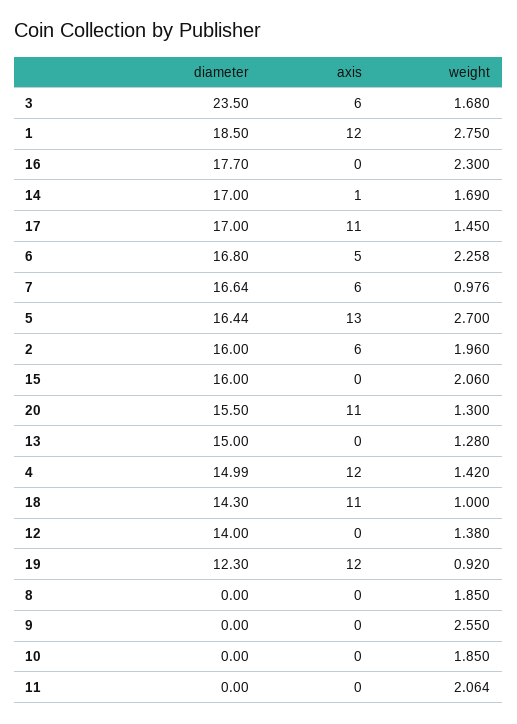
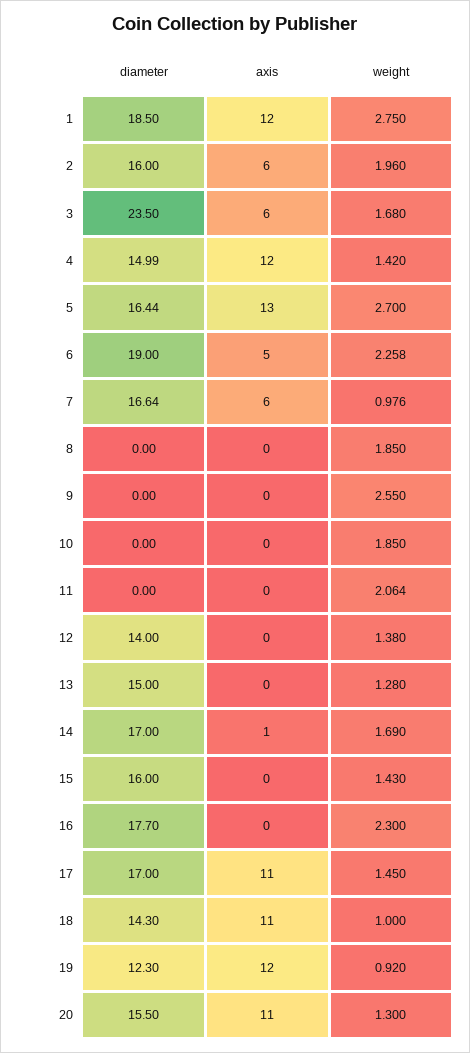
diameter, 6: 16.8 -> 19
weight, 15: 2.06 -> 1.43

